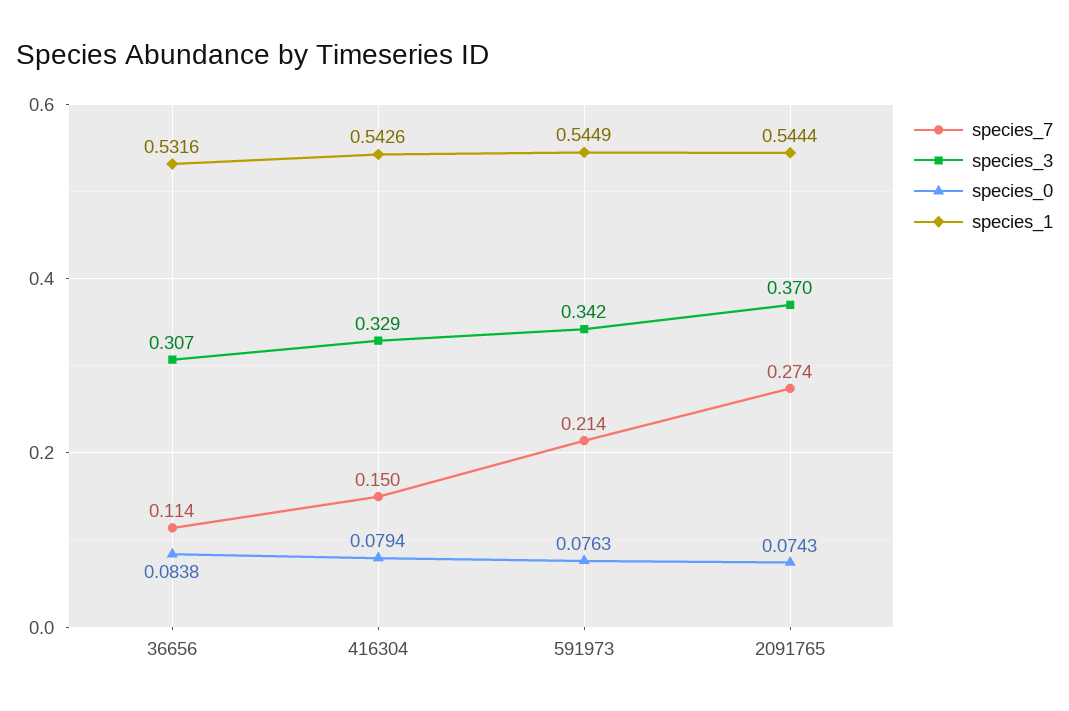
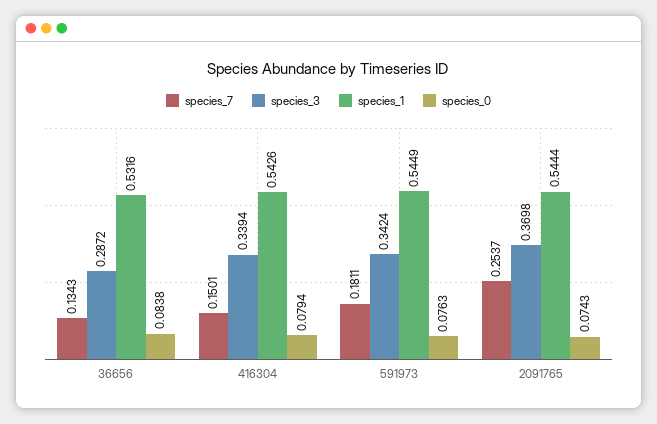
species_7, 36656: 0.114 -> 0.1343
species_3, 36656: 0.307 -> 0.2872
species_3, 416304: 0.329 -> 0.3394
species_7, 591973: 0.214 -> 0.1811
species_7, 2091765: 0.274 -> 0.2537

